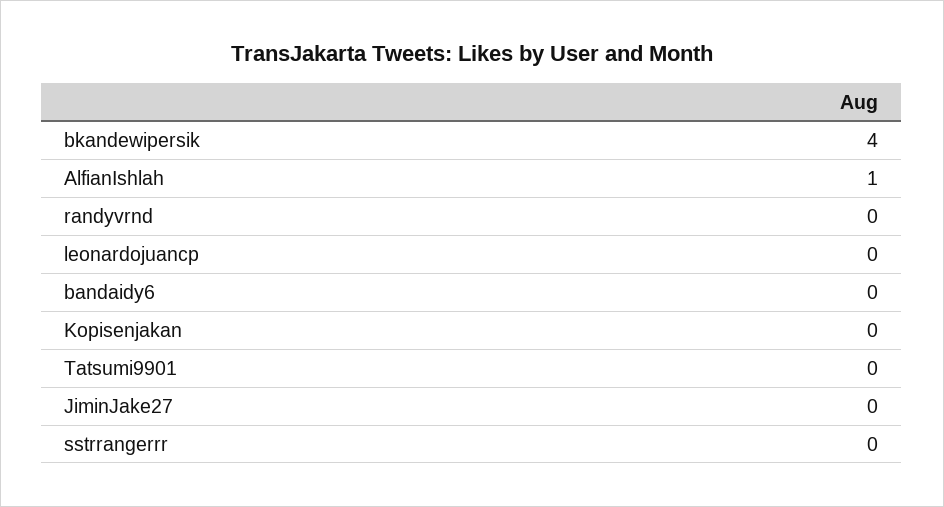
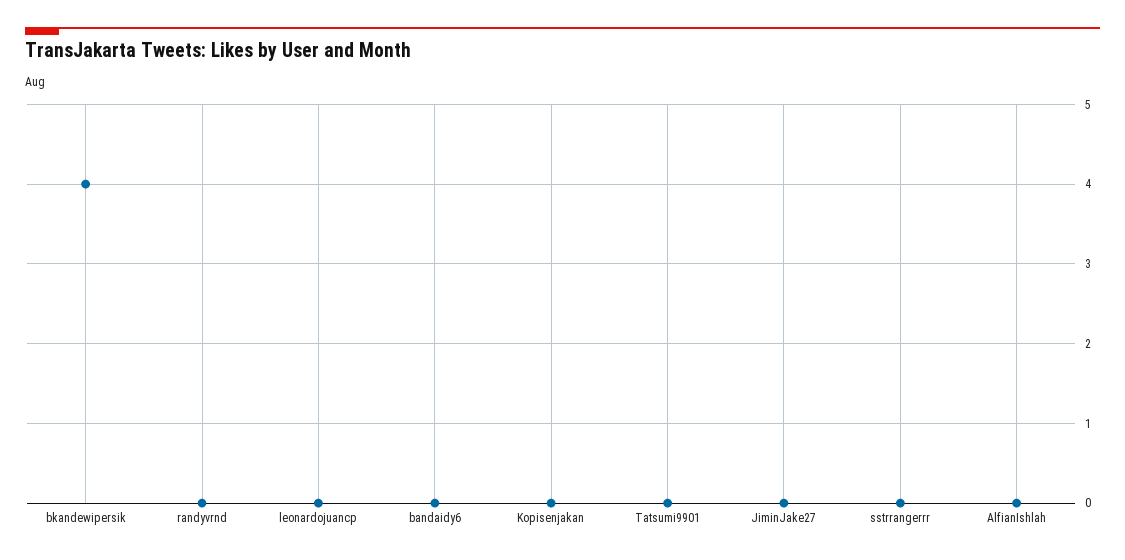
AlfianIshlah: 1 -> 0

